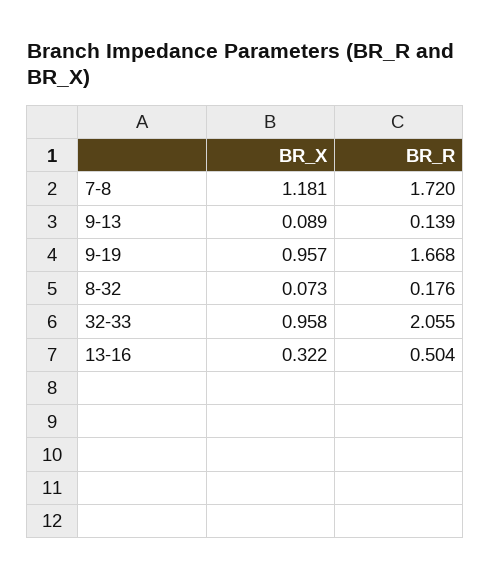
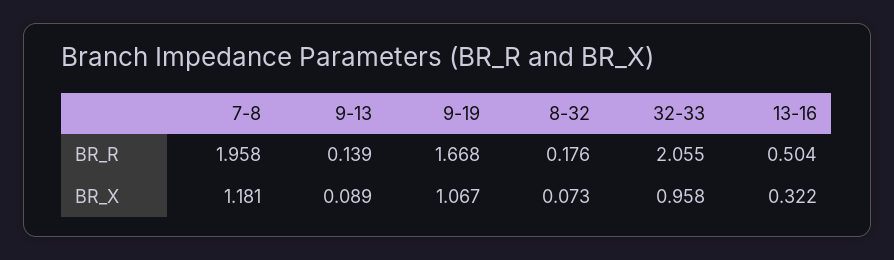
BR_R, 7-8: 1.72 -> 1.958
BR_X, 9-19: 0.957 -> 1.067

